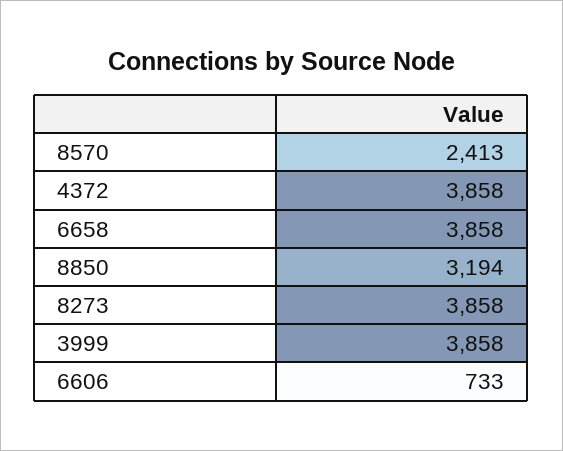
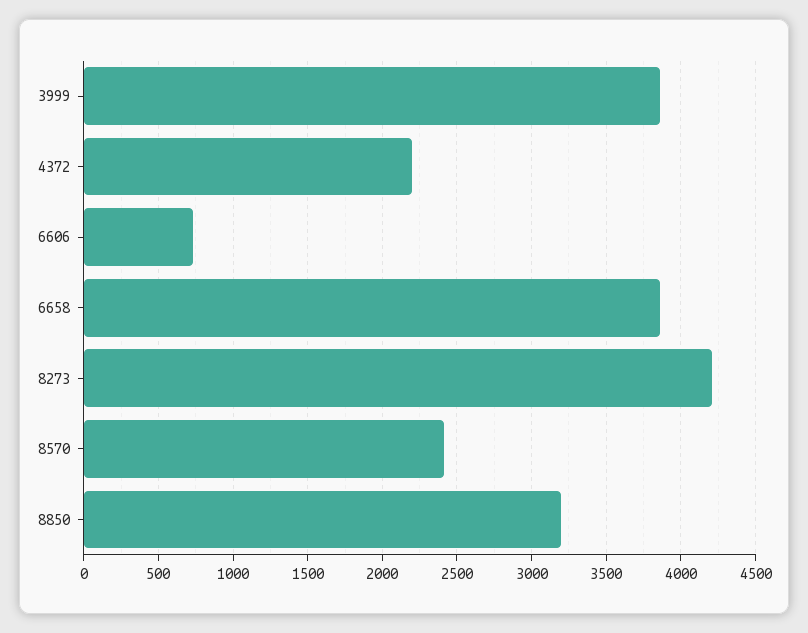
4372: 3858 -> 2200
8273: 3858 -> 4200

